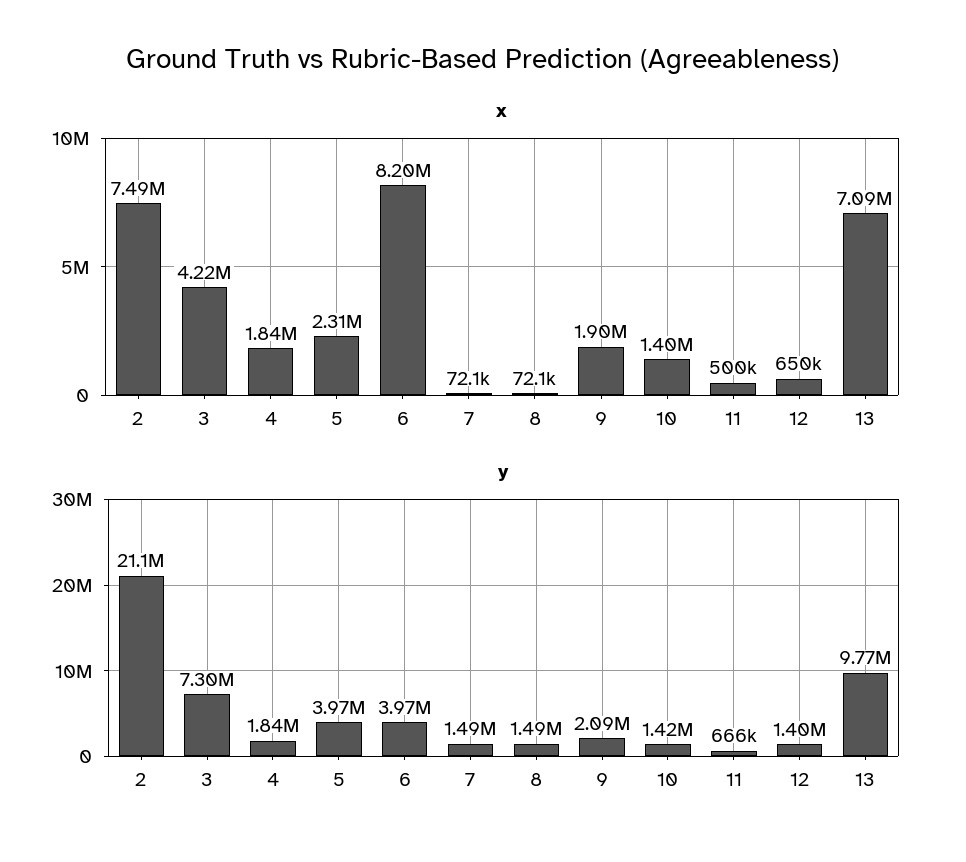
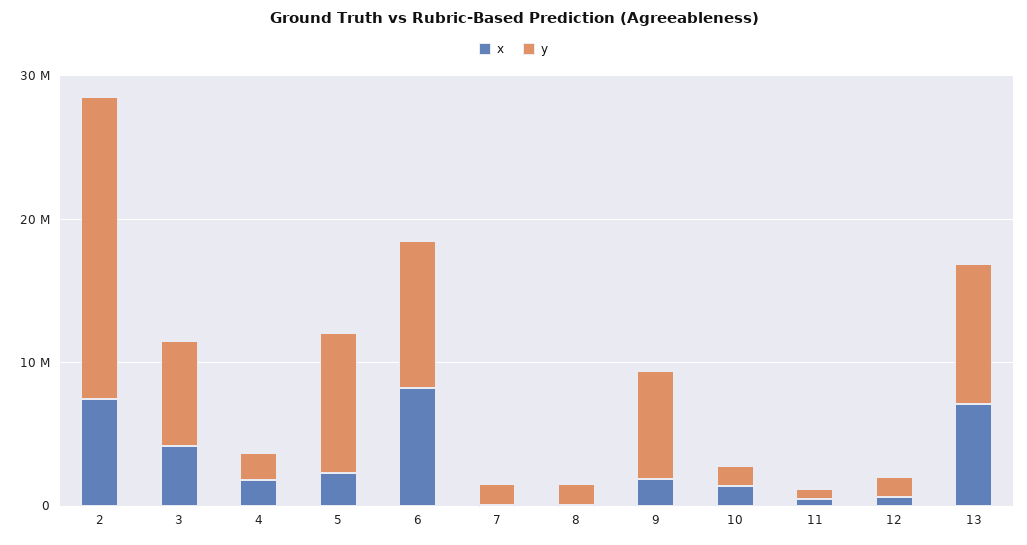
y, 5: 3970000 -> 10000000
y, 6: 3970000 -> 10000000
y, 9: 2090000 -> 8000000

